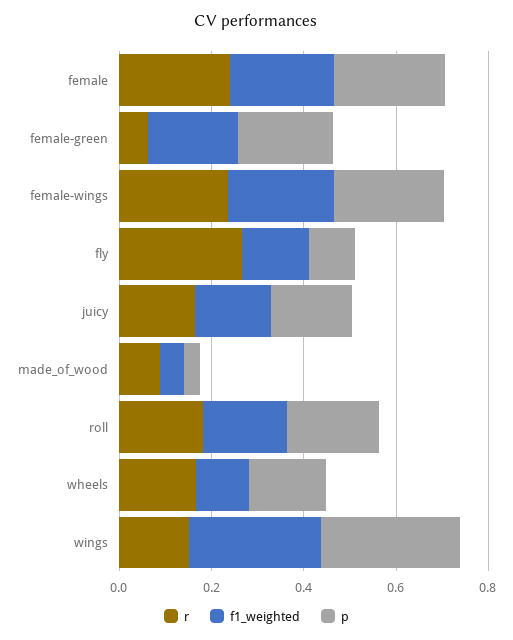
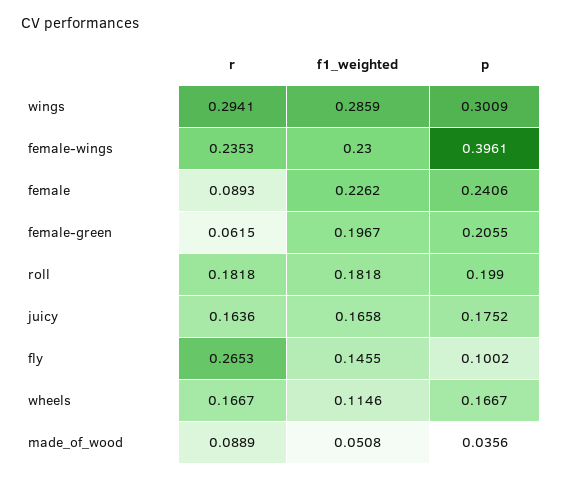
r, female: 0.25 -> 0.0893
p, female-wings: 0.25 -> 0.3961
r, wings: 0.15 -> 0.2941

